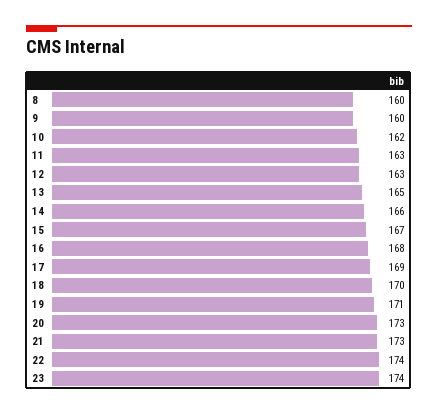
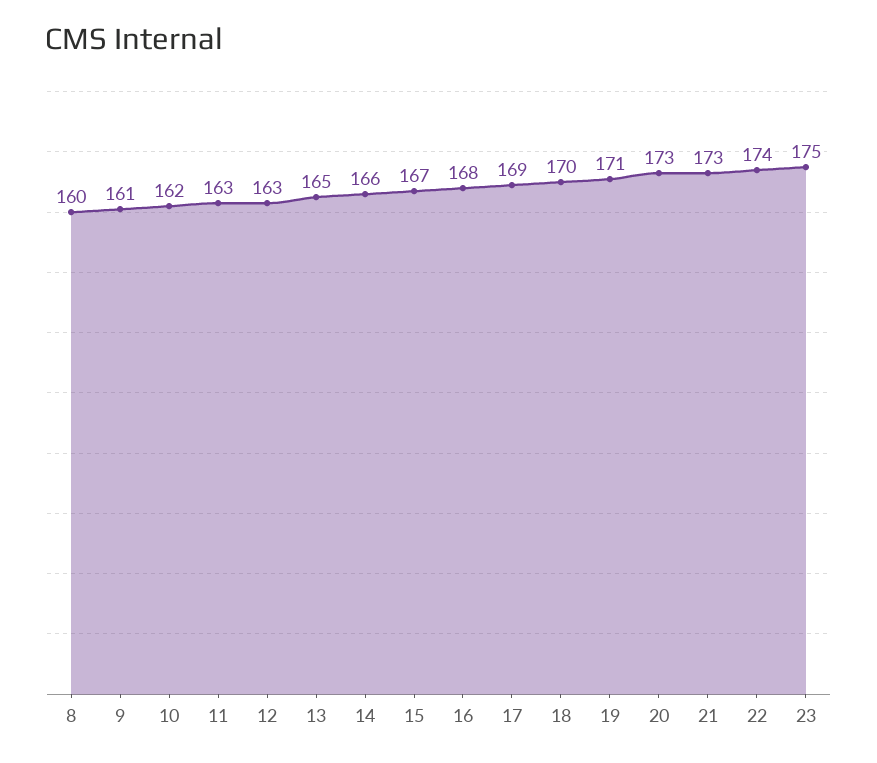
9: 160 -> 161
23: 174 -> 175

